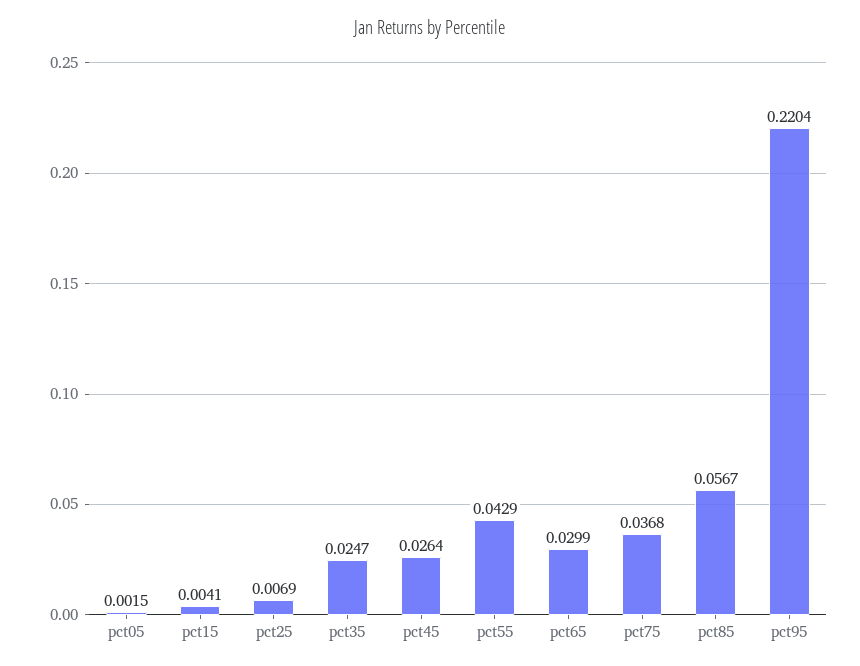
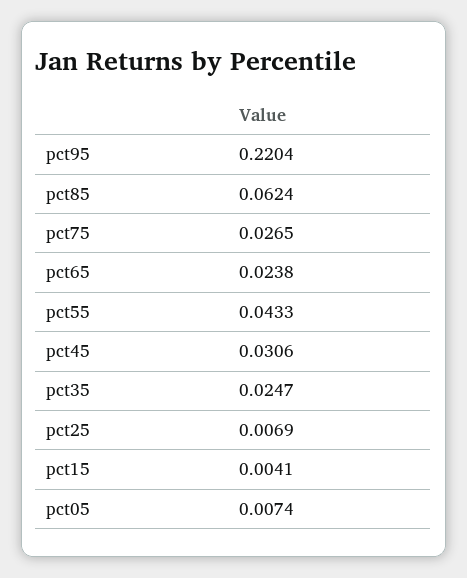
pct05: 0.0015 -> 0.0074
pct45: 0.0264 -> 0.0306
pct55: 0.0429 -> 0.0433
pct65: 0.0299 -> 0.0238
pct75: 0.0368 -> 0.0265
pct85: 0.0567 -> 0.0624

